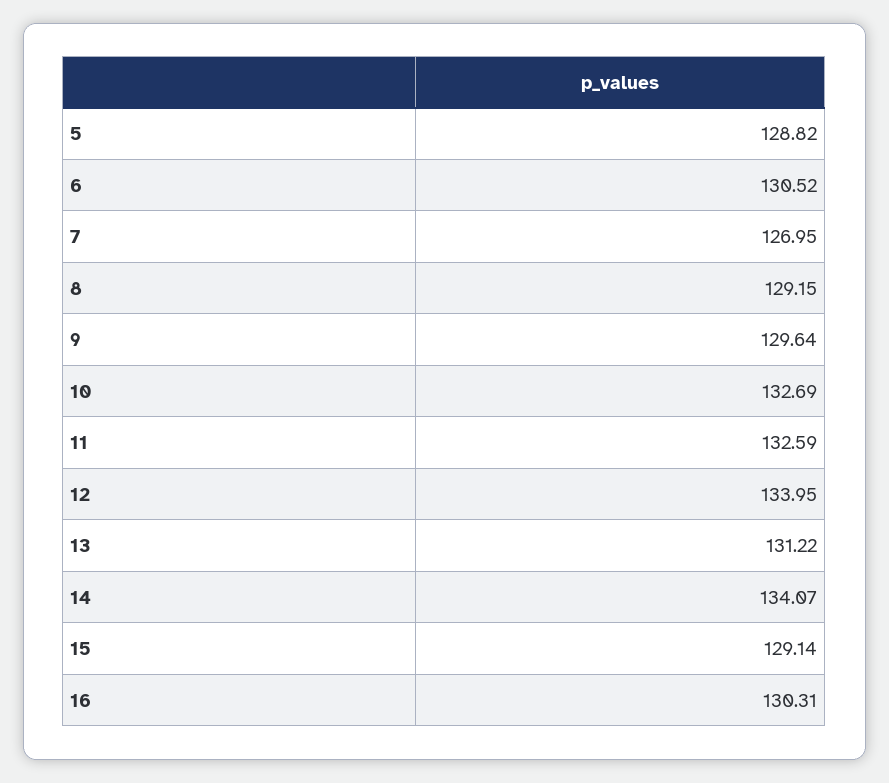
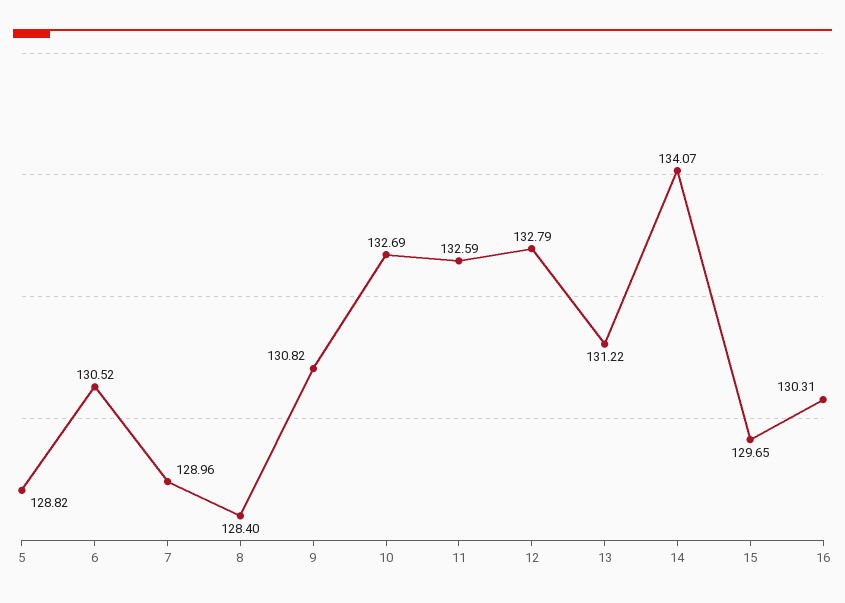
7: 126.95 -> 128.96
8: 129.15 -> 128.4
9: 129.64 -> 130.82
12: 133.95 -> 132.79
15: 129.14 -> 129.65

